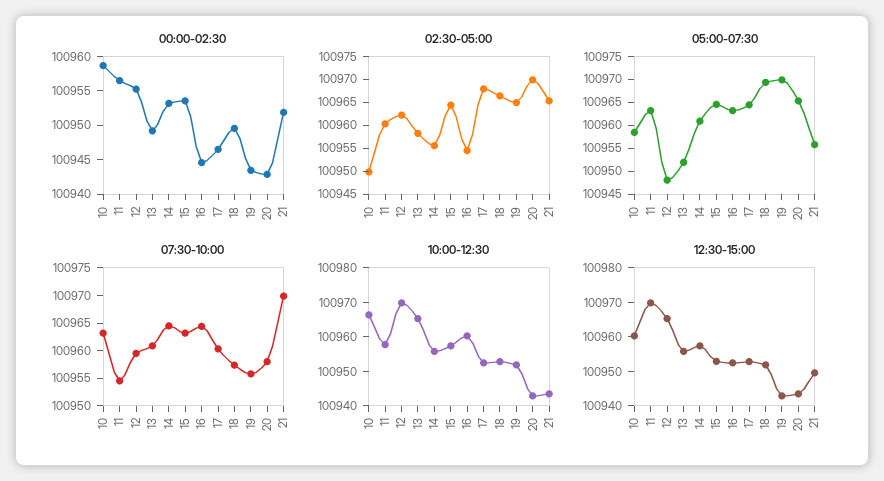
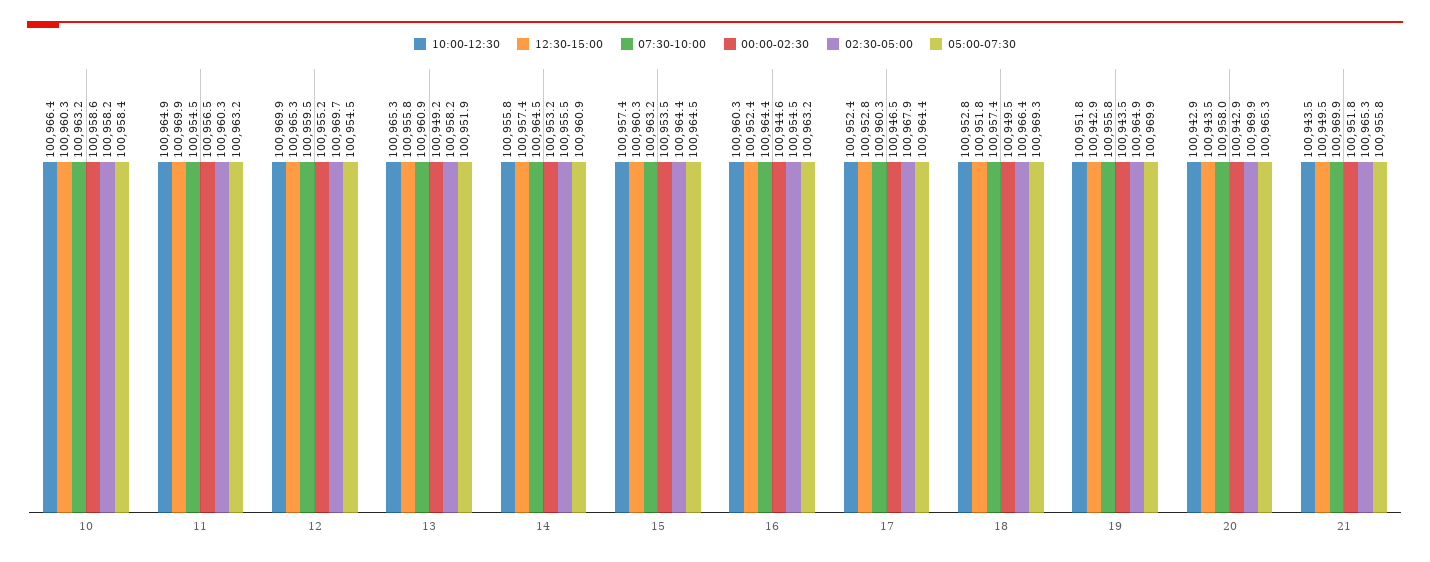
02:30-05:00, 10: 100950 -> 100958.2
02:30-05:00, 12: 100962.5 -> 100969.7
05:00-07:30, 12: 100947.5 -> 100954.5
10:00-12:30, 11: 100957.5 -> 100964.9
12:30-15:00, 15: 100952.5 -> 100960.3

